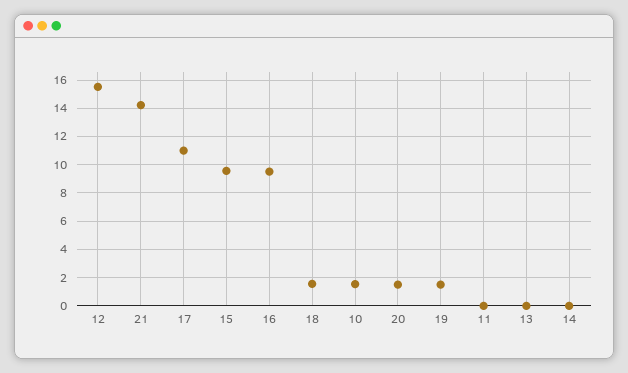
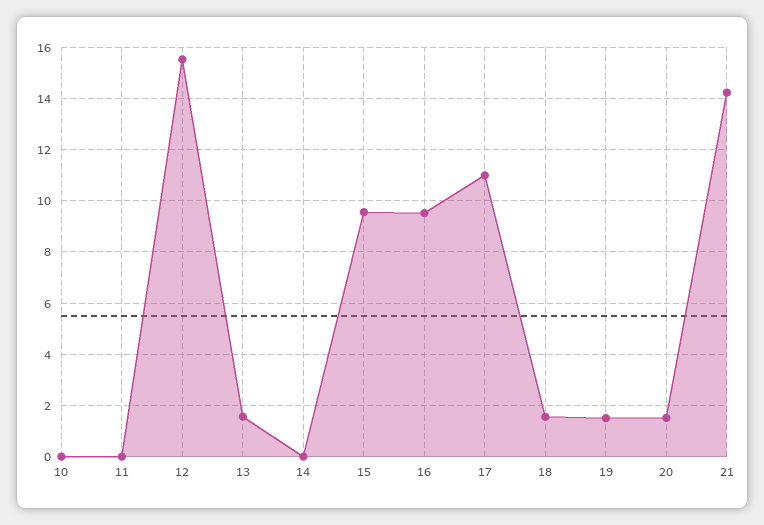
10: 1.5 -> 0
13: 0 -> 1.5

